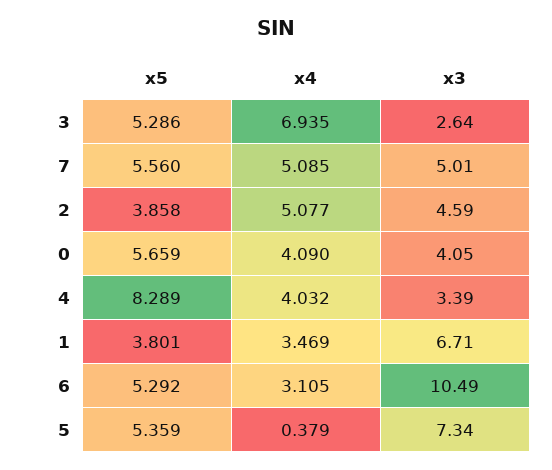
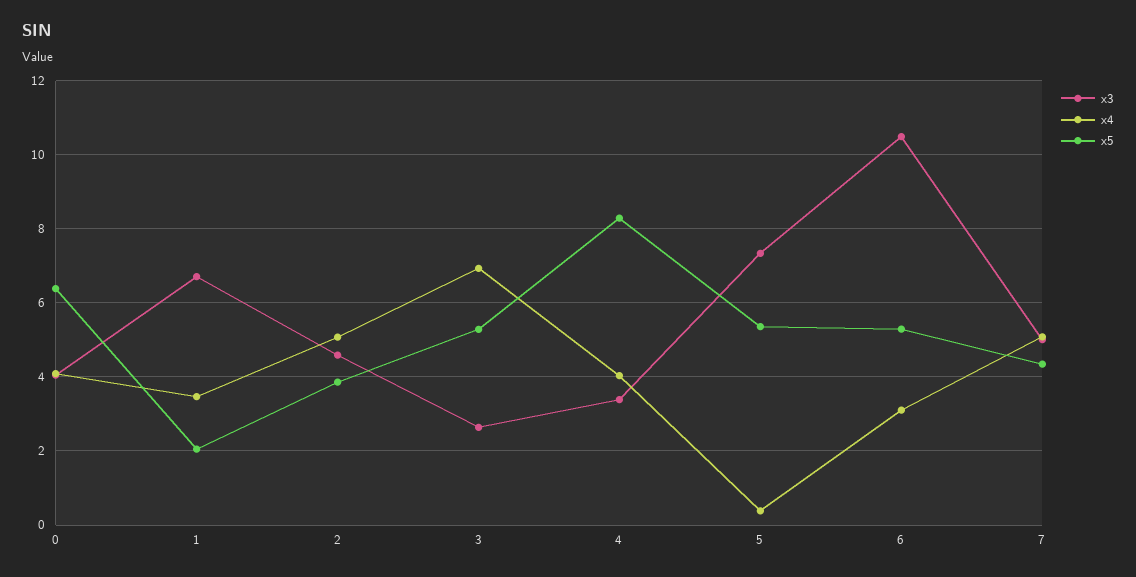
x5, 7: 5.56 -> 4.4
x5, 0: 5.659 -> 6.4
x5, 1: 3.801 -> 2

